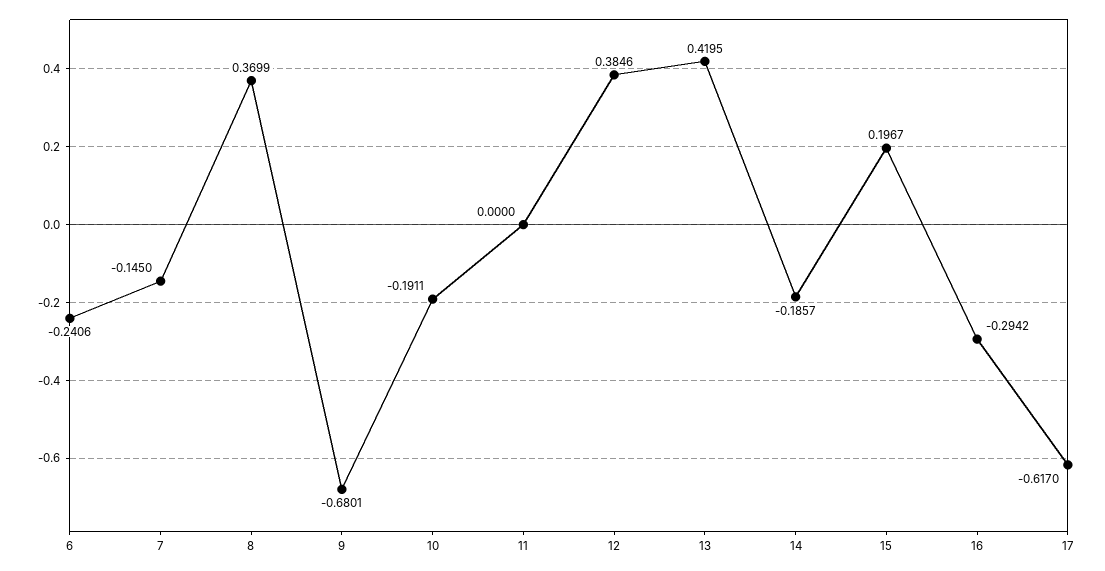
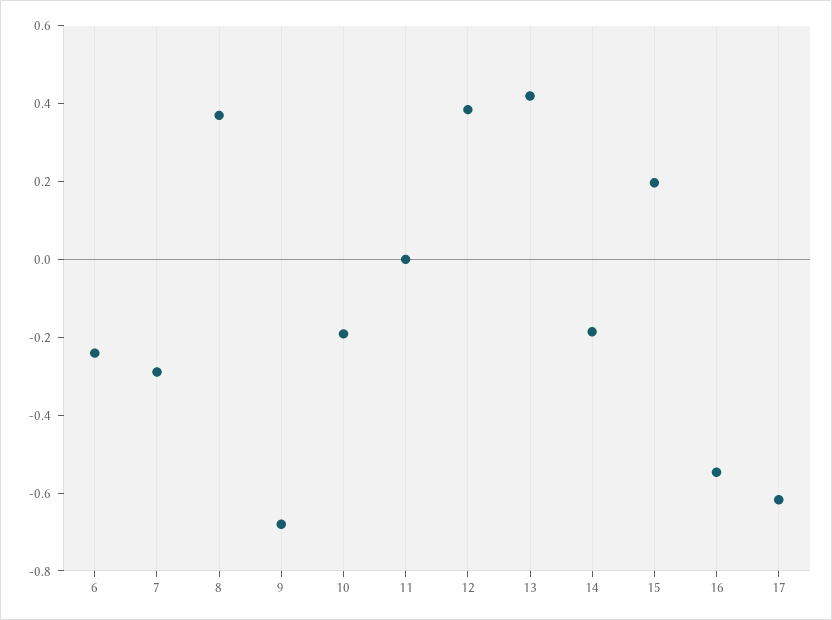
7: -0.145 -> -0.3
16: -0.2942 -> -0.55

